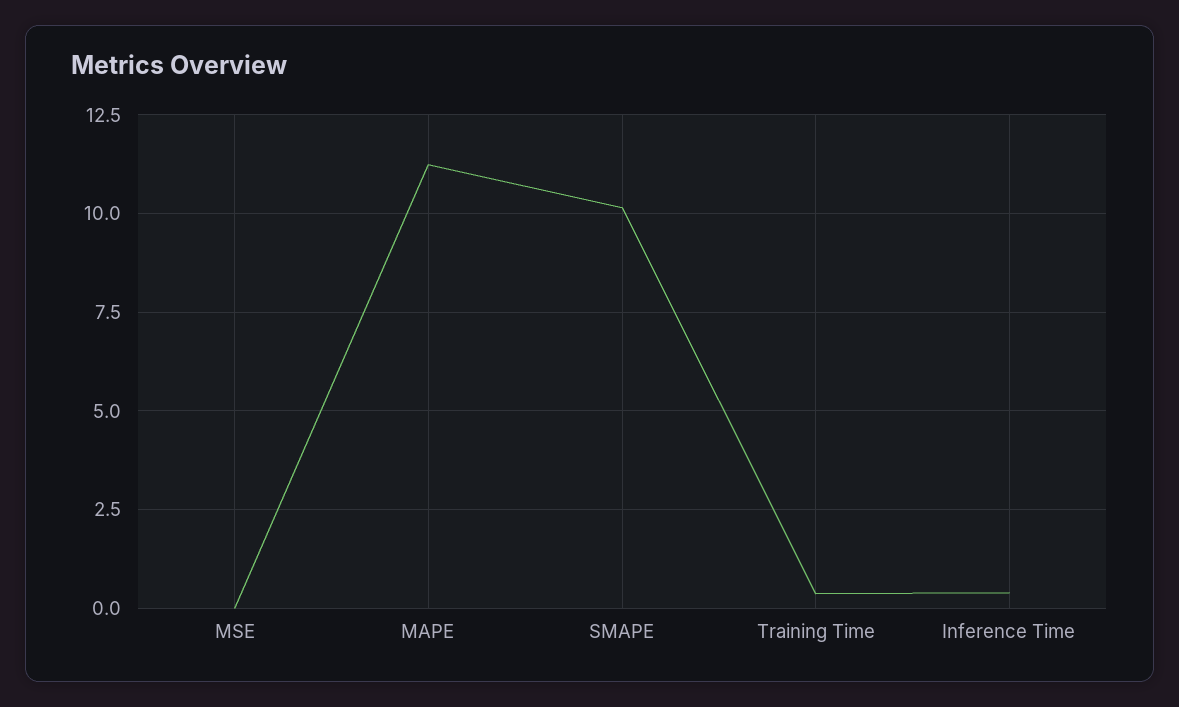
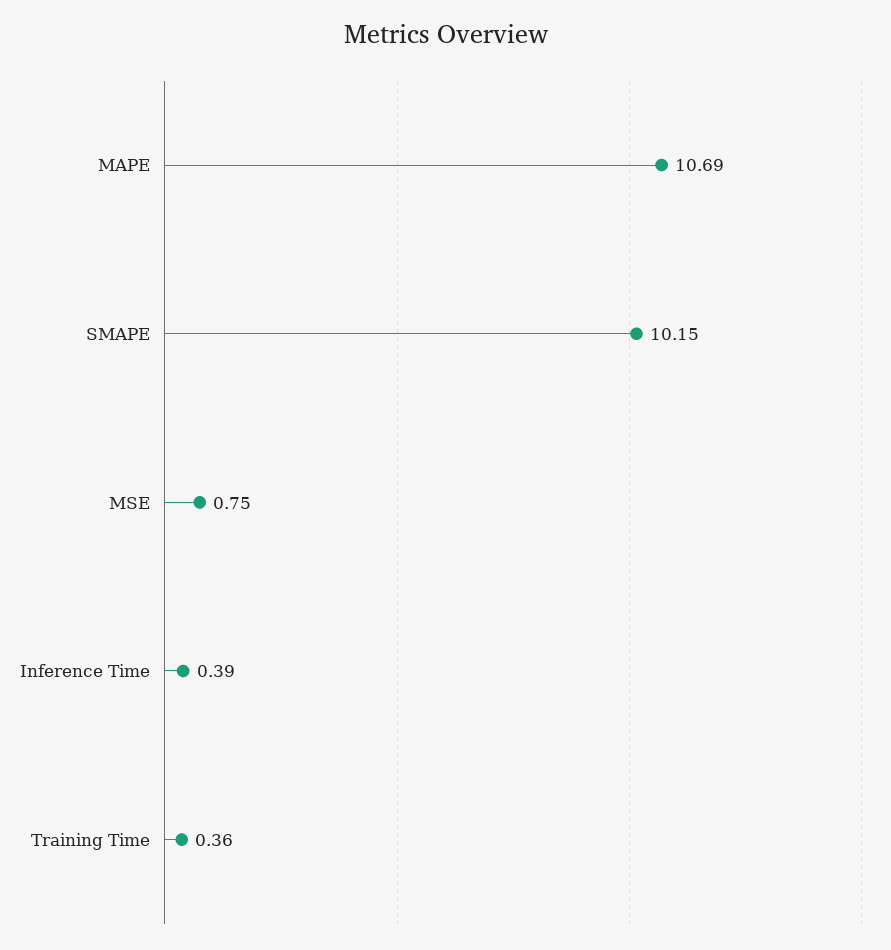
MSE: 0 -> 0.75
MAPE: 11.25 -> 10.69

